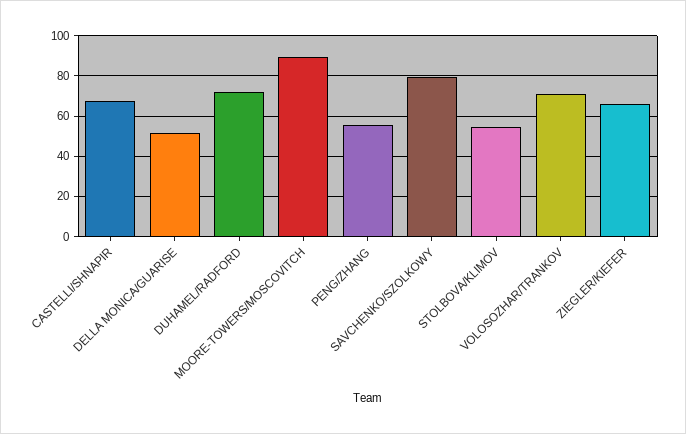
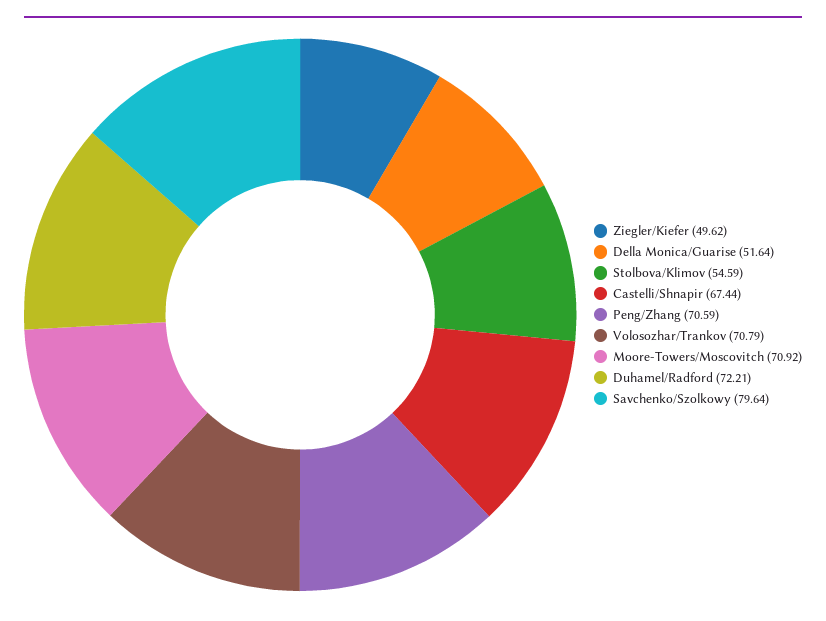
MOORE-TOWERS/MOSCOVITCH: 90 -> 70.92
PENG/ZHANG: 55 -> 70.59
ZIEGLER/KIEFER: 65 -> 49.62

